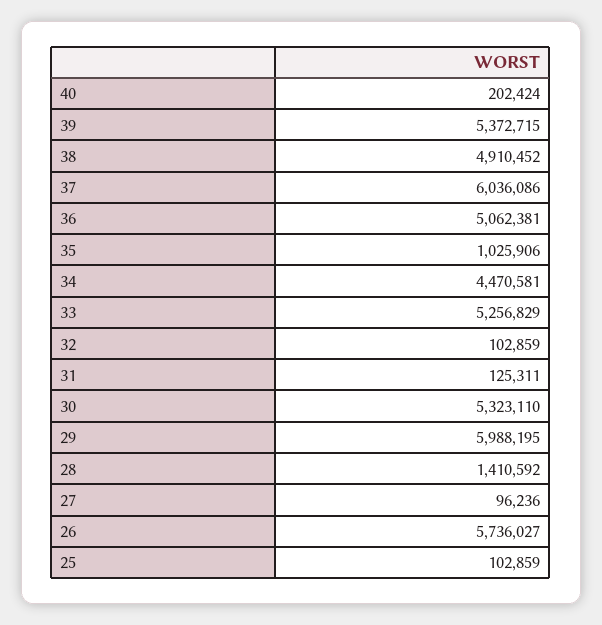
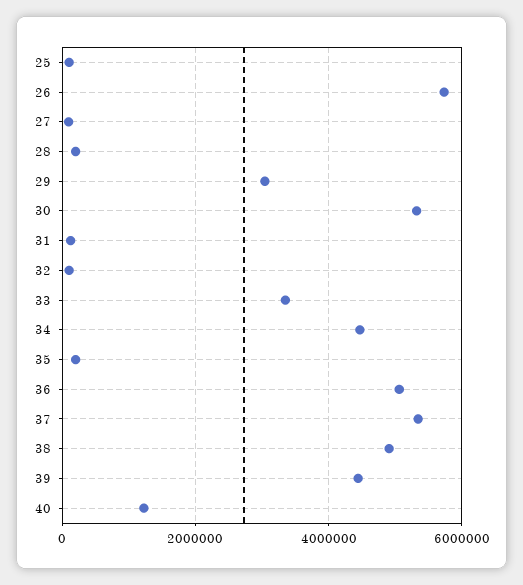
40: 202424 -> 1200000
39: 5372715 -> 4400000
37: 6036086 -> 5400000
35: 1025906 -> 200000
33: 5256829 -> 3400000
29: 5988195 -> 3000000
28: 1410592 -> 200000

